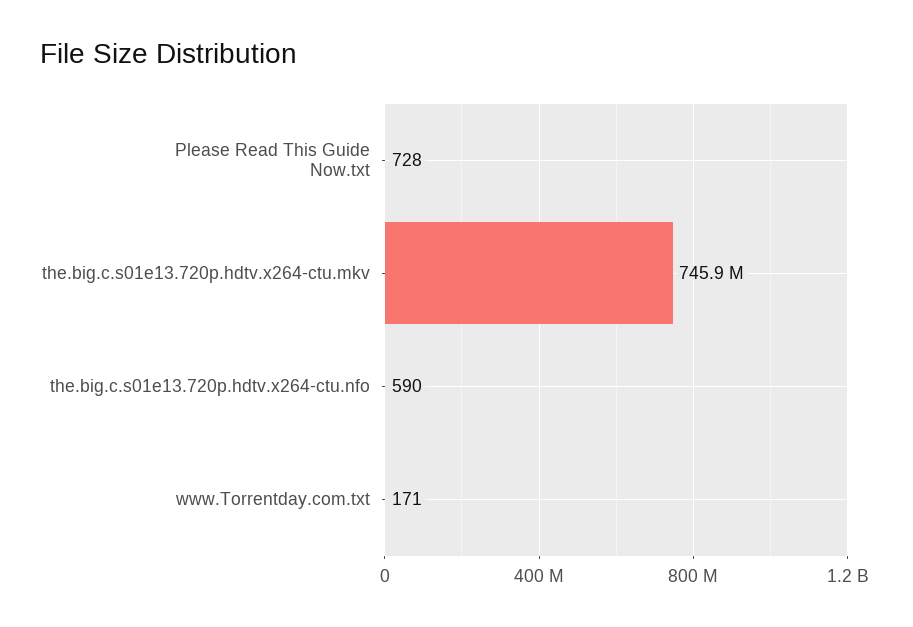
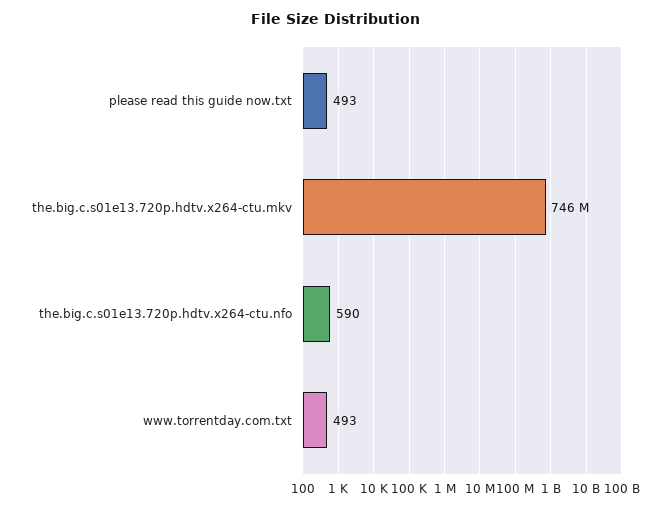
Please Read This Guide Now.txt: 728 -> 493
www.Torrentday.com.txt: 171 -> 493

